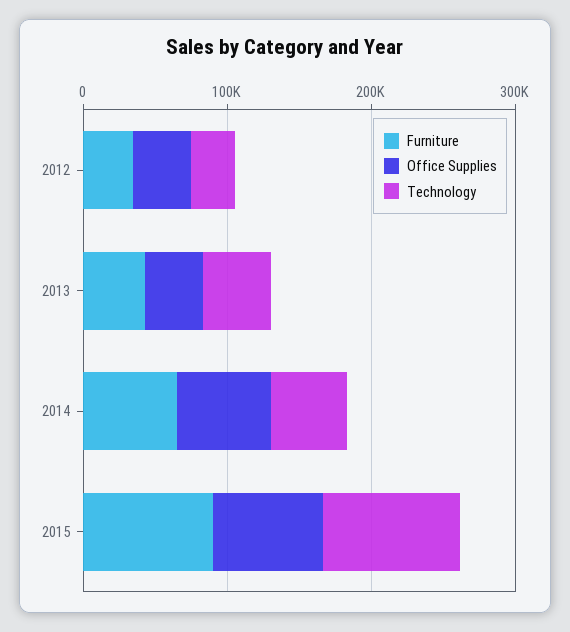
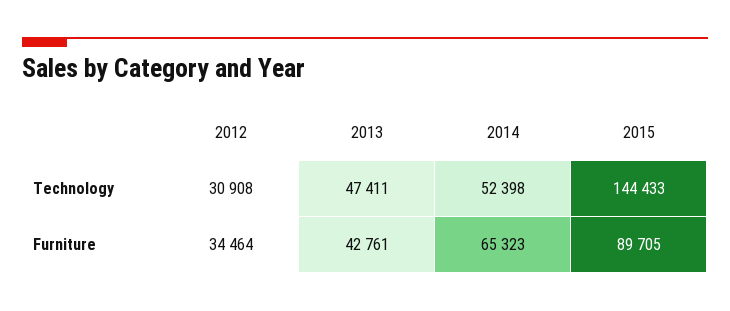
Office Supplies, 2012: 40000 -> none
Office Supplies, 2013: 40000 -> none
Office Supplies, 2014: 60000 -> none
Office Supplies, 2015: 80000 -> none
Technology, 2015: 100000 -> 144433

